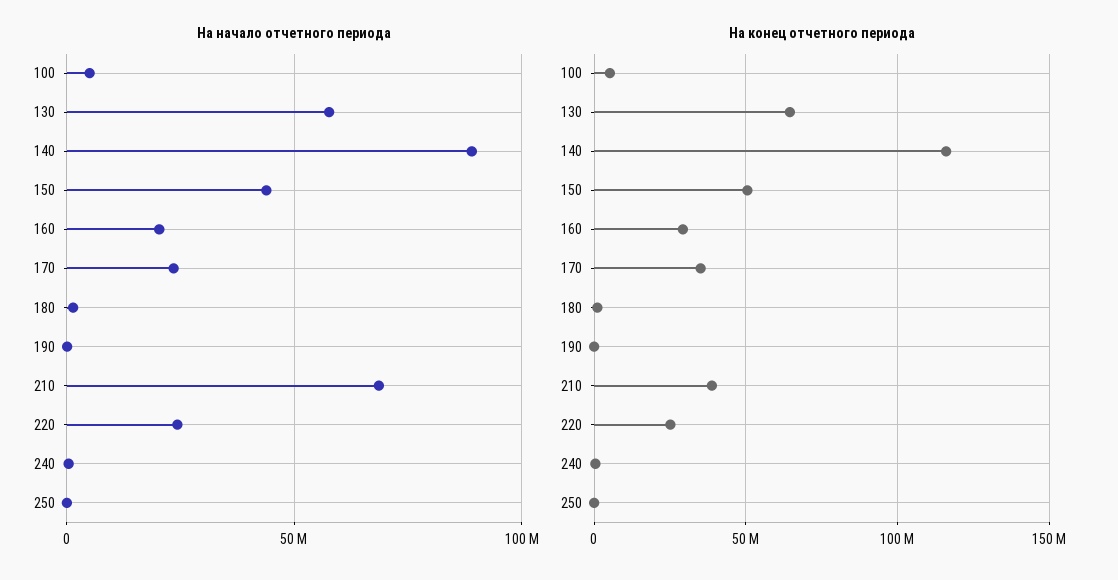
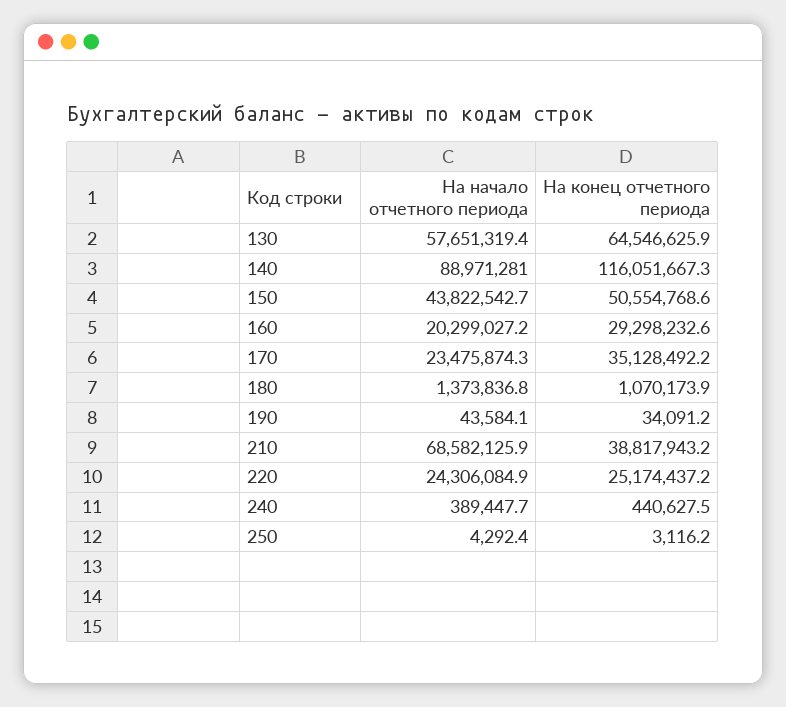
На начало отчетного периода, 100: 5000000 -> none
На конец отчетного периода, 100: 5000000 -> none

